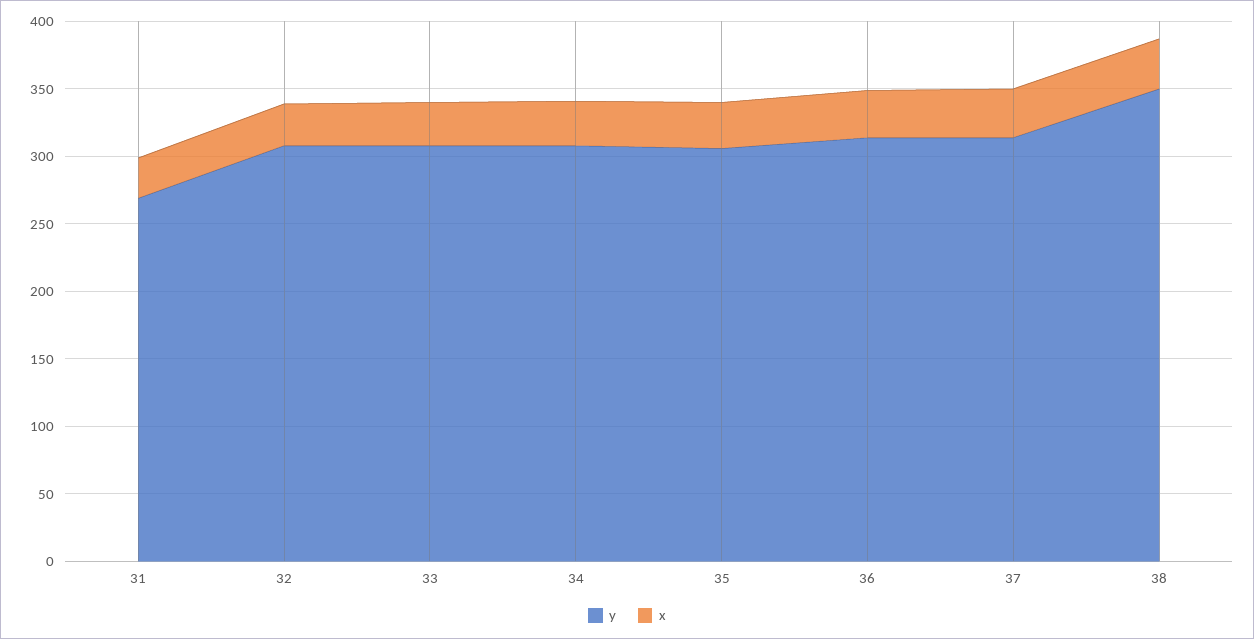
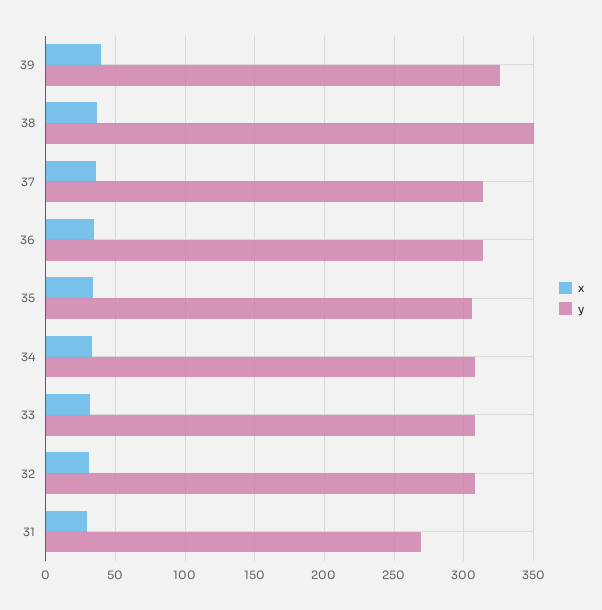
x, 39: none -> 40
y, 39: none -> 325

